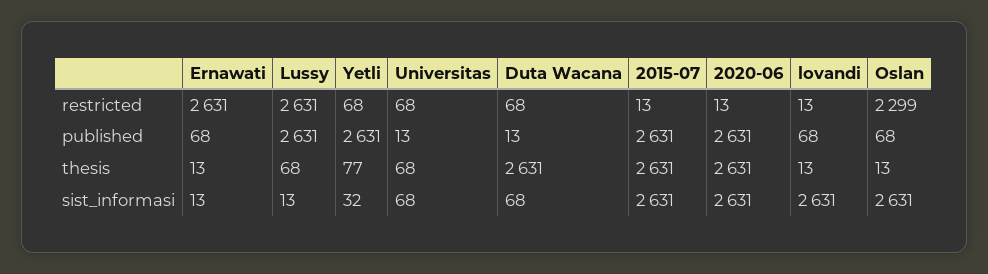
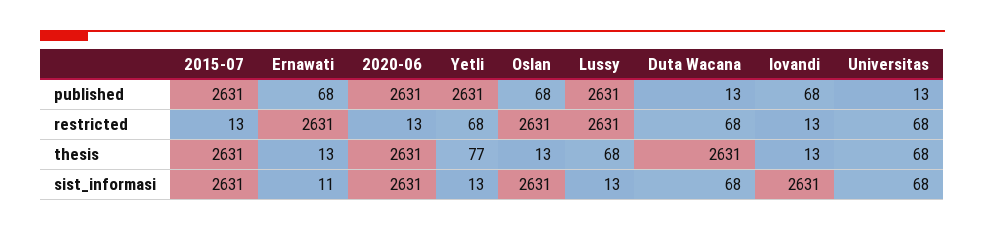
Oslan, restricted: 2299 -> 2631
Ernawati, sist_informasi: 13 -> 11
Yetli, sist_informasi: 32 -> 13

